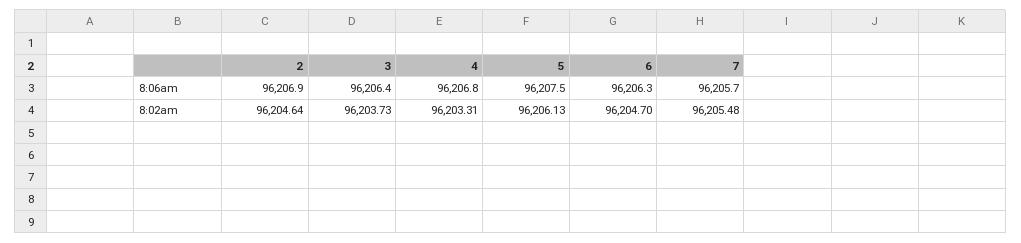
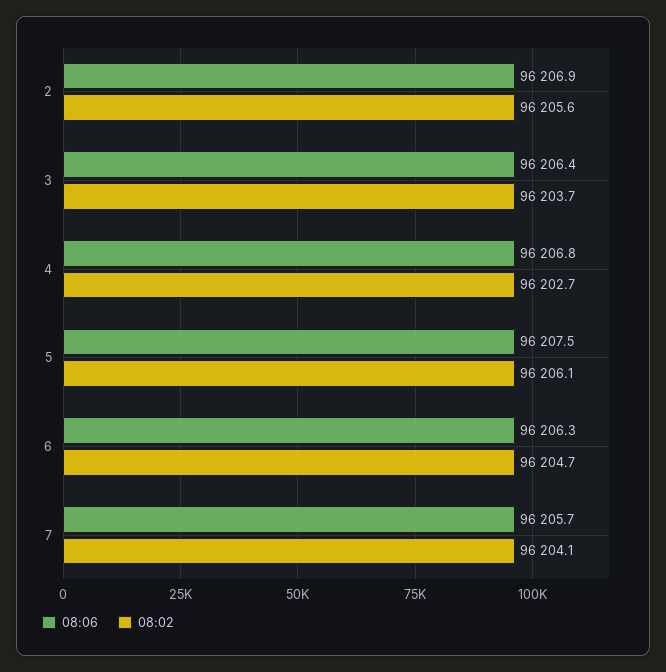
8:02am, 2: 96204.64 -> 96205.6
8:02am, 4: 96203.31 -> 96202.7
8:02am, 7: 96205.48 -> 96204.1

